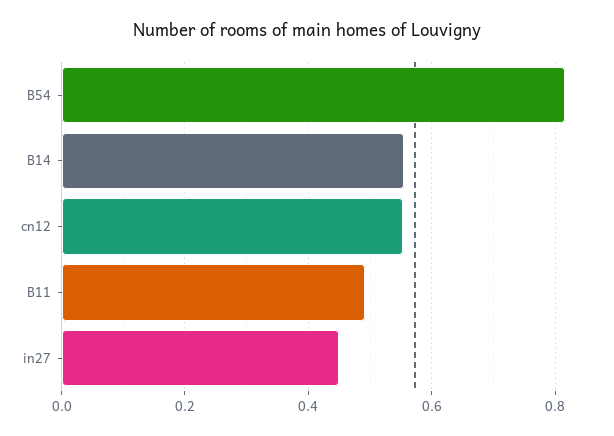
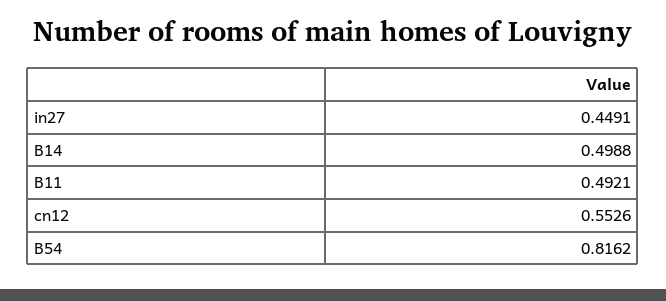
B14: 0.56 -> 0.4988

